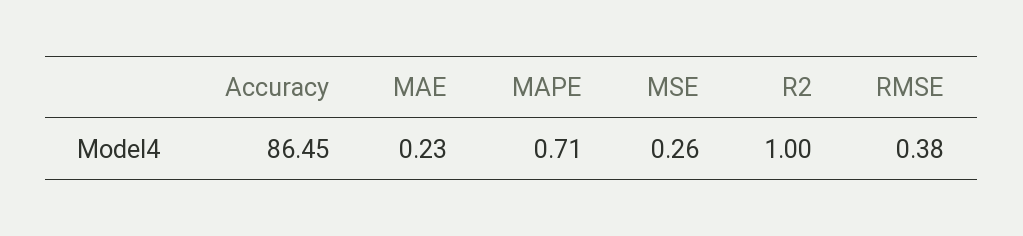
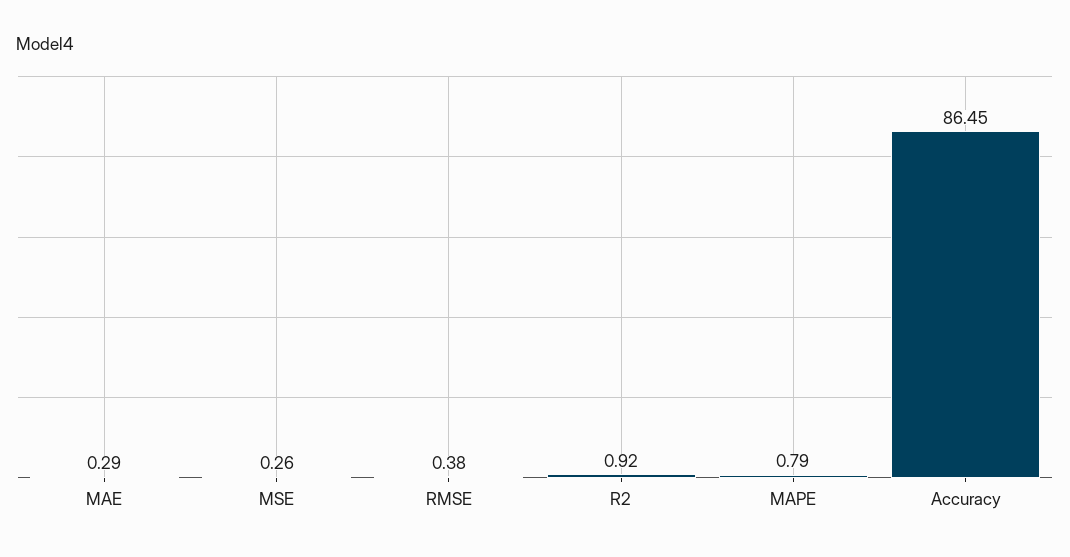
MAE: 0.23 -> 0.29
MAPE: 0.71 -> 0.79
R2: 1 -> 0.92

